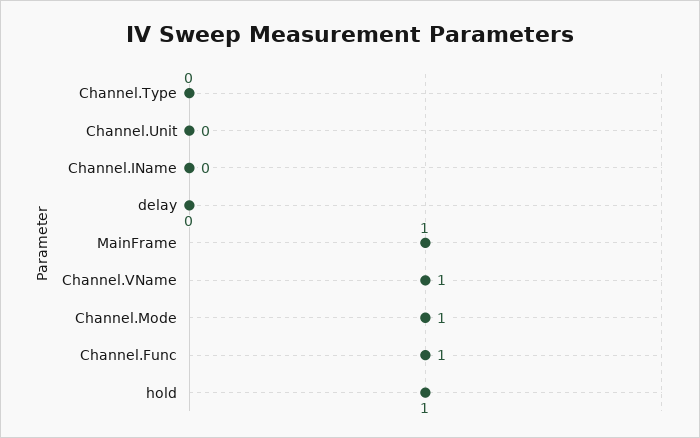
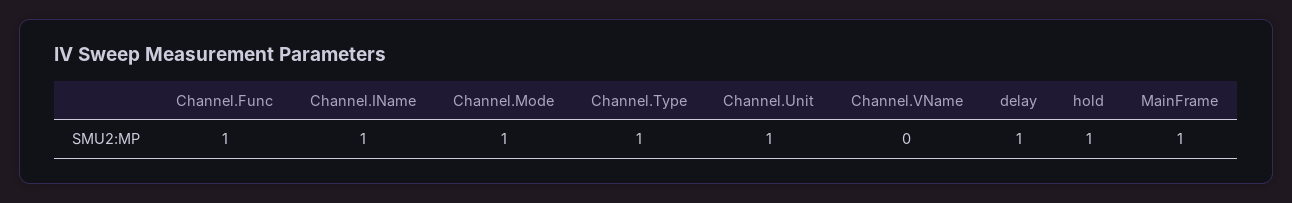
Channel.Type: 0 -> 1
Channel.Unit: 0 -> 1
Channel.IName: 0 -> 1
delay: 0 -> 1
Channel.VName: 1 -> 0

